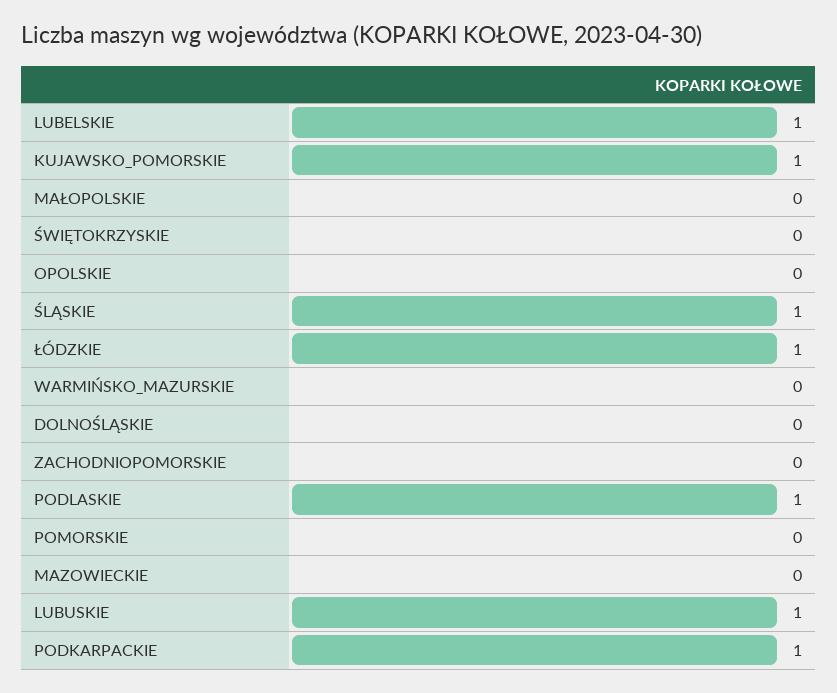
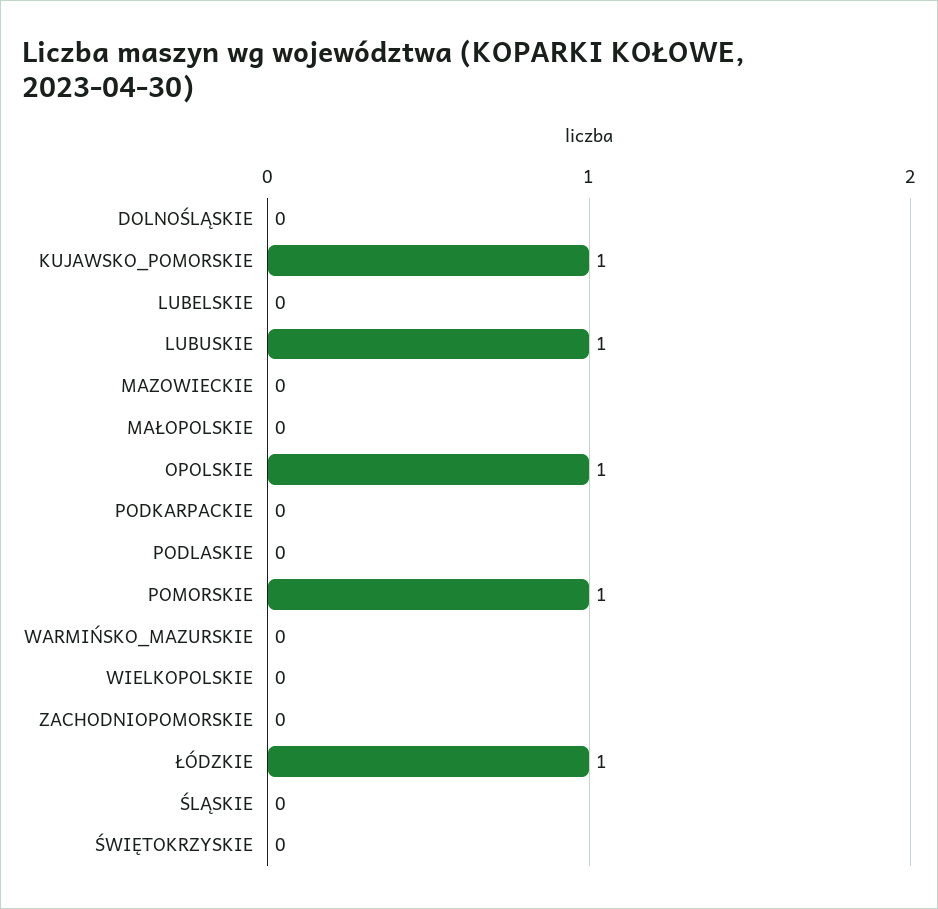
LUBELSKIE: 1 -> 0
OPOLSKIE: 0 -> 1
ŚLĄSKIE: 1 -> 0
PODLASKIE: 1 -> 0
POMORSKIE: 0 -> 1
PODKARPACKIE: 1 -> 0
WIELKOPOLSKIE: none -> 0

